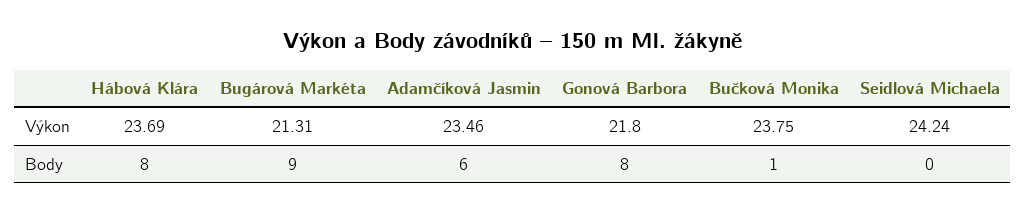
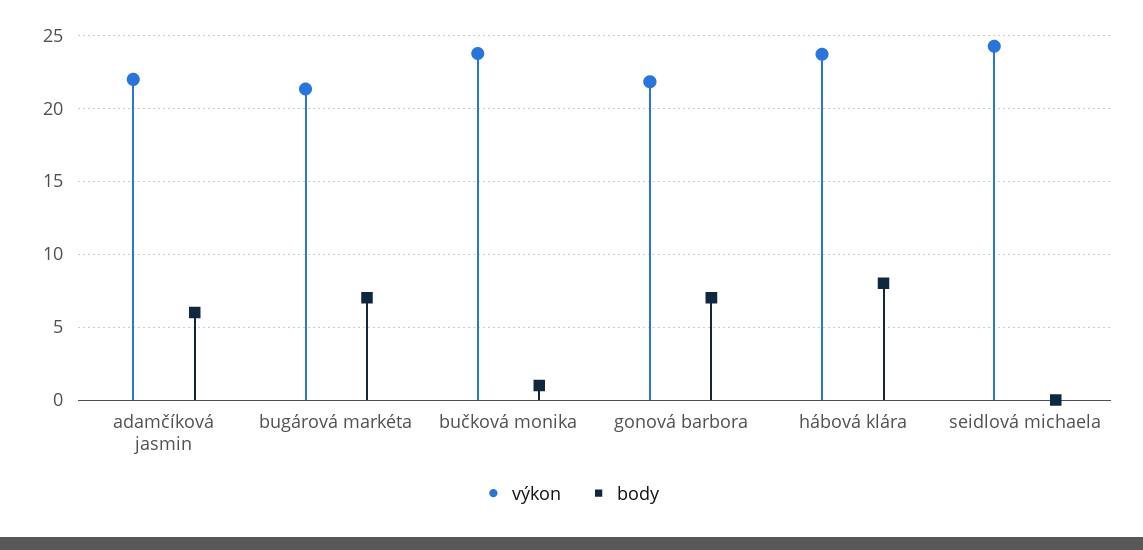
Výkon, Adamčíková Jasmin: 23.46 -> 22
Body, Bugárová Markéta: 9 -> 7
Body, Gonová Barbora: 8 -> 7

